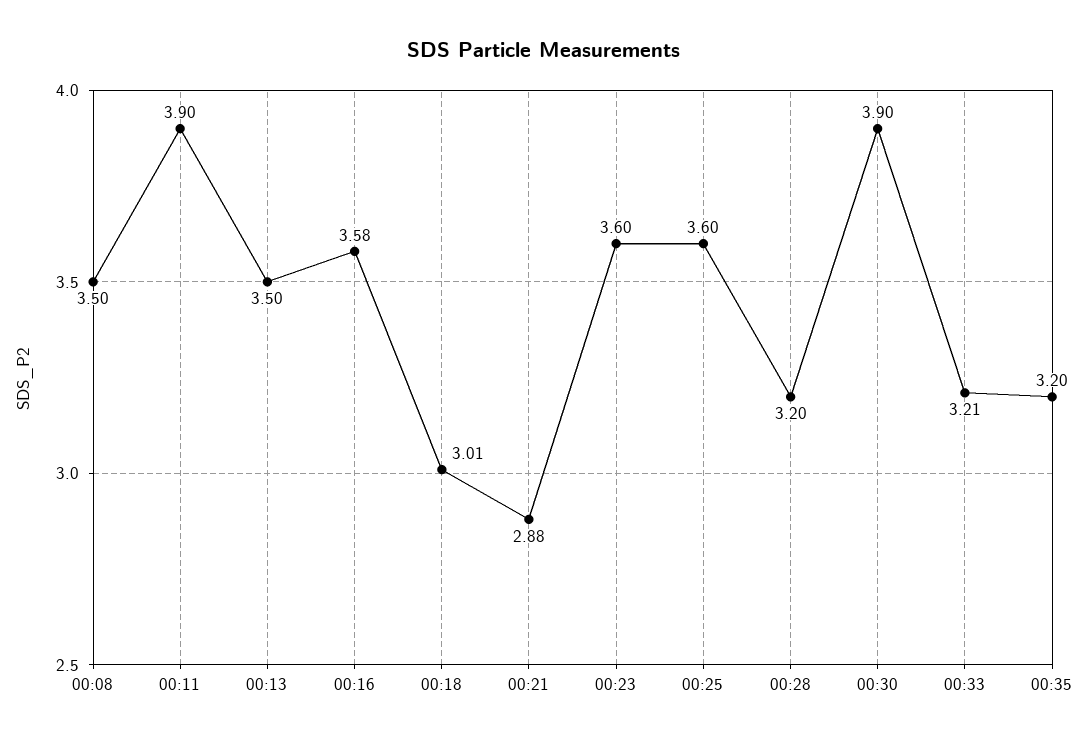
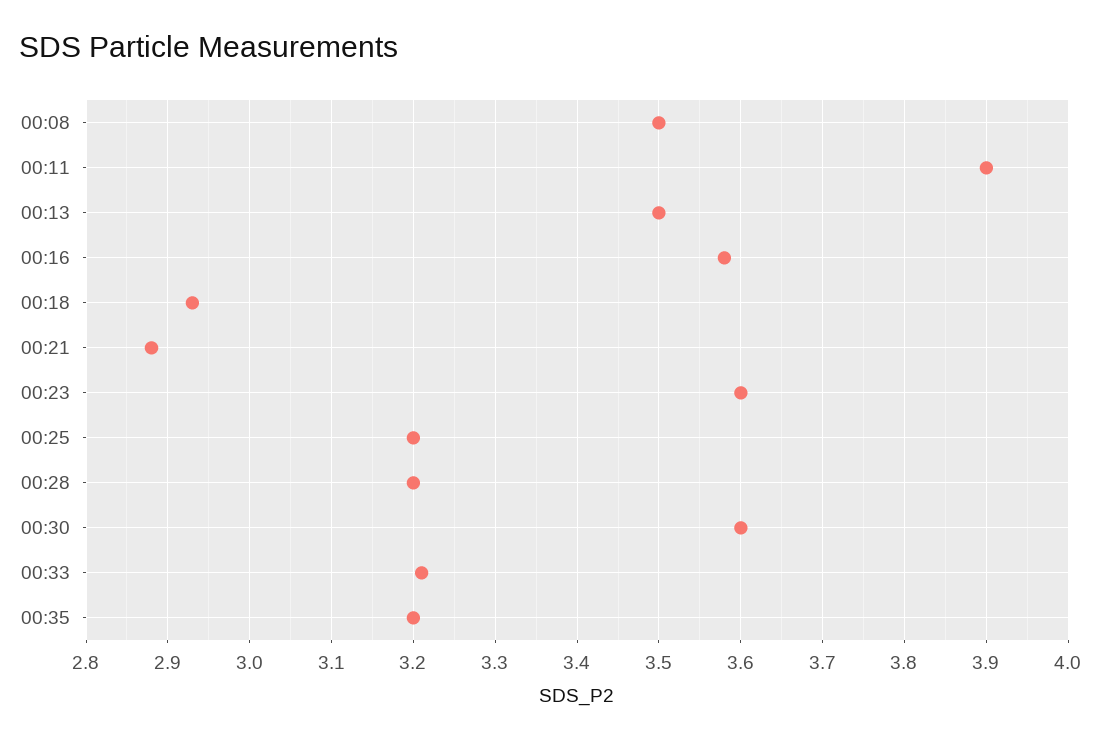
00:18: 3.01 -> 2.93
00:25: 3.6 -> 3.2
00:30: 3.9 -> 3.6

